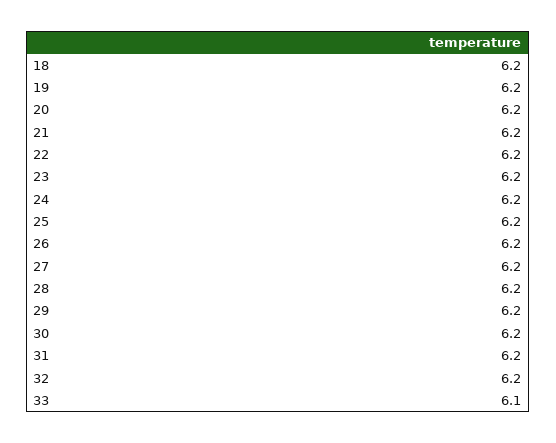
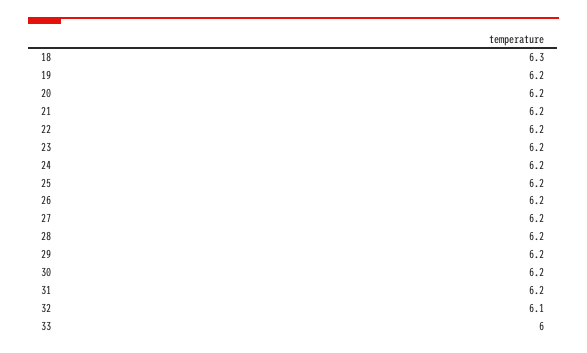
18: 6.2 -> 6.3
32: 6.2 -> 6.1
33: 6.1 -> 6

